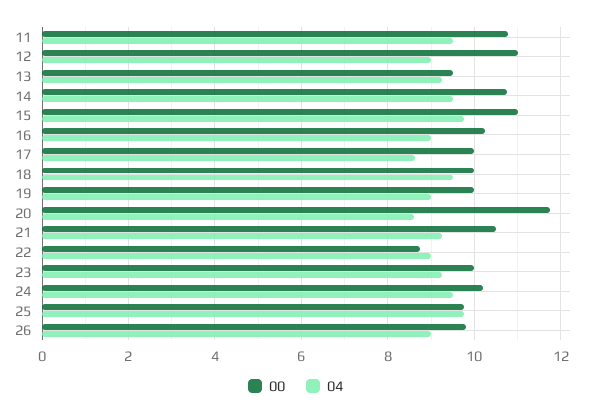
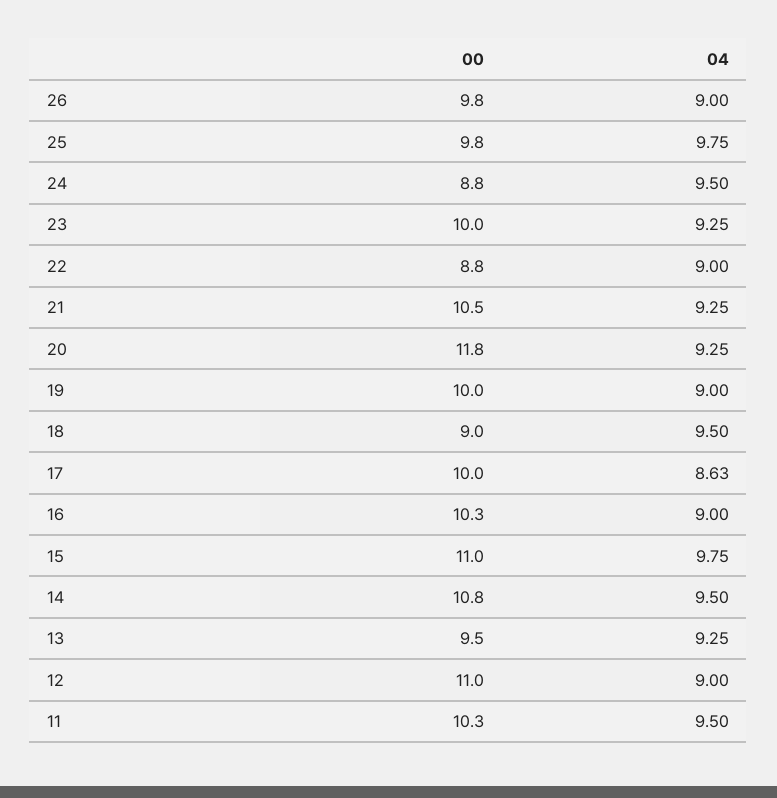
00, 11: 10.8 -> 10.3
00, 18: 10 -> 9
04, 20: 8.6 -> 9.25
00, 24: 10.2 -> 8.8

